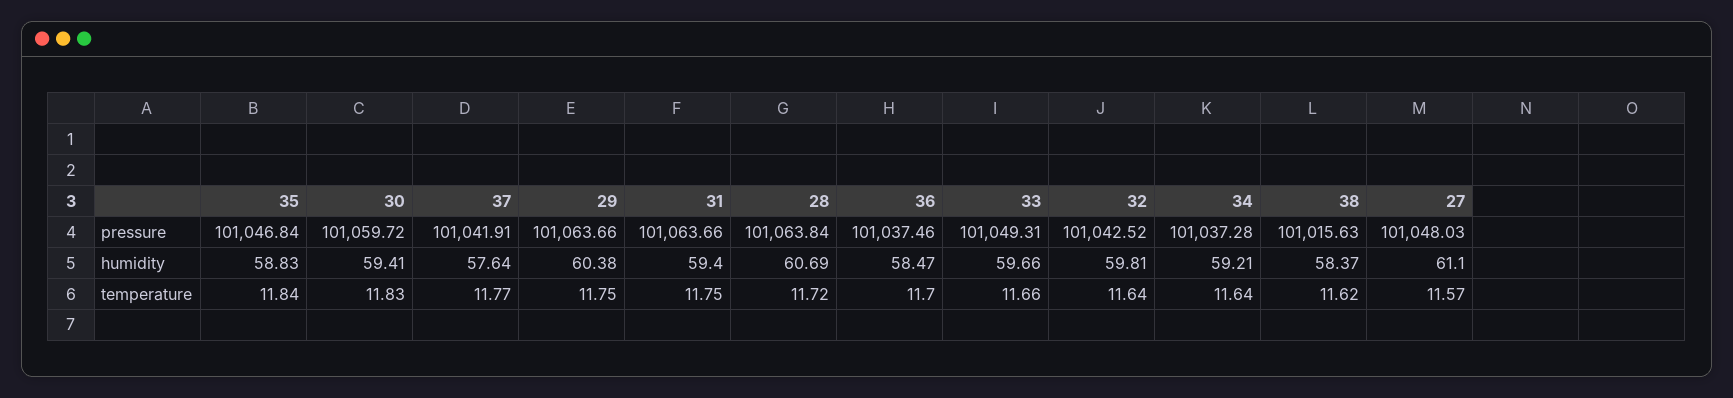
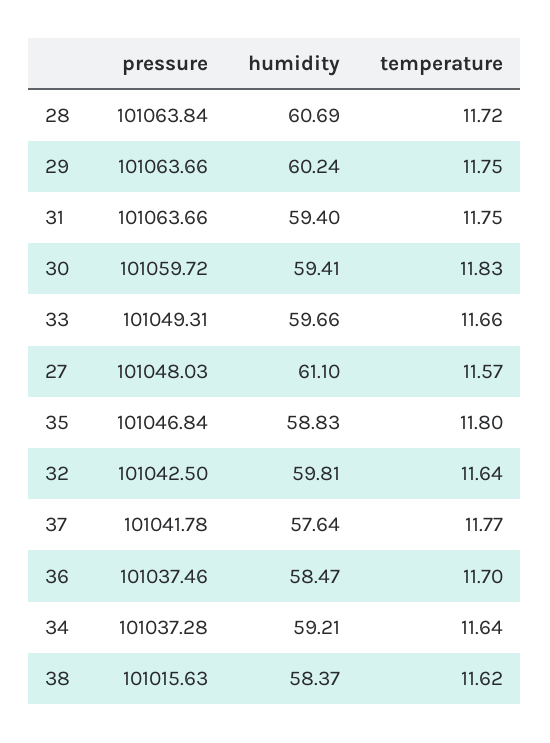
37, pressure: 101041.91 -> 101041.78
32, pressure: 101042.52 -> 101042.5
29, humidity: 60.38 -> 60.24
35, temperature: 11.84 -> 11.8

